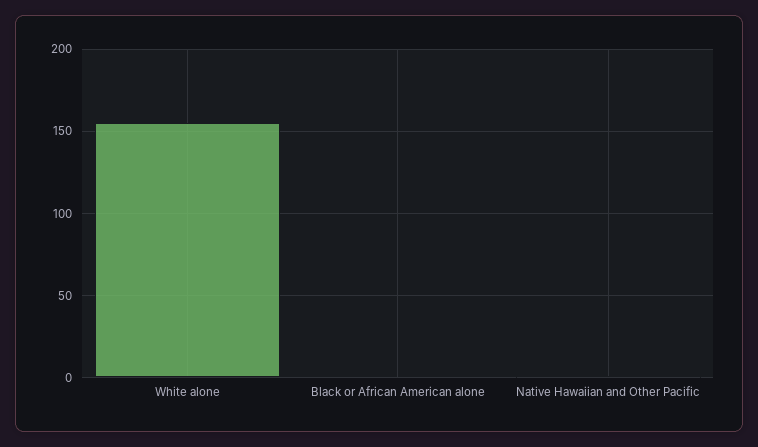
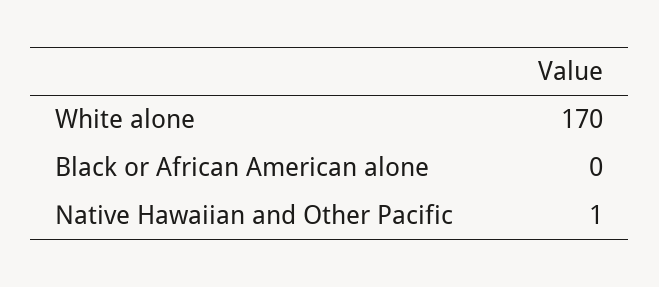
White alone: 155 -> 170

